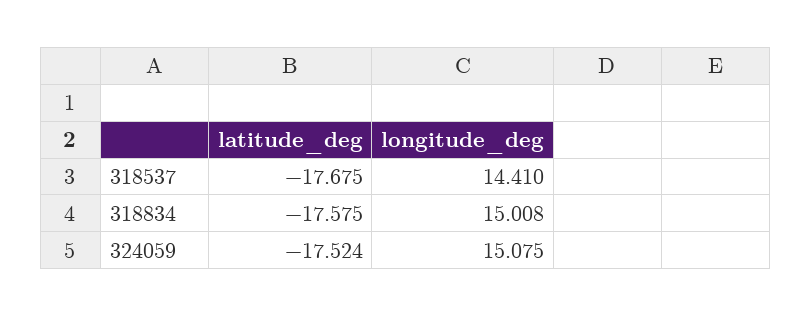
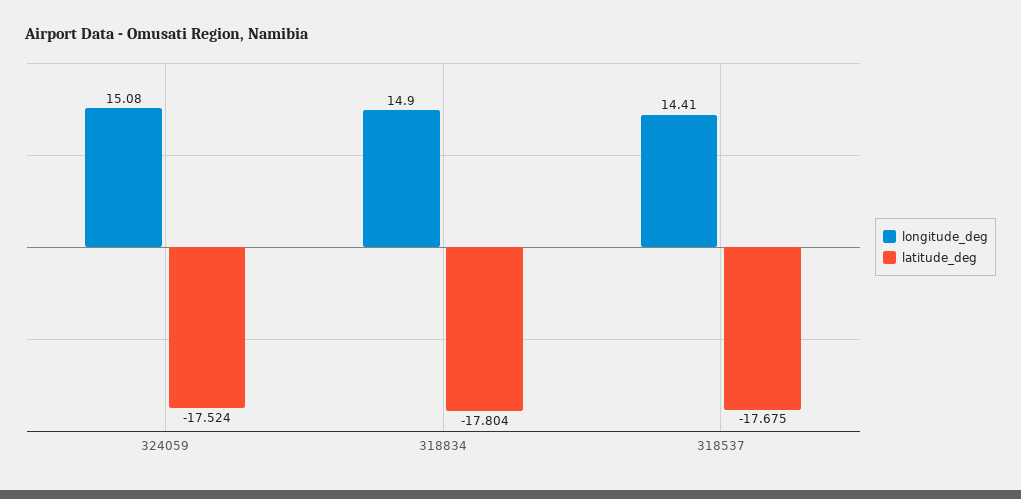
latitude_deg, 318834: -17.575 -> -17.804
longitude_deg, 318834: 15.008 -> 14.9

